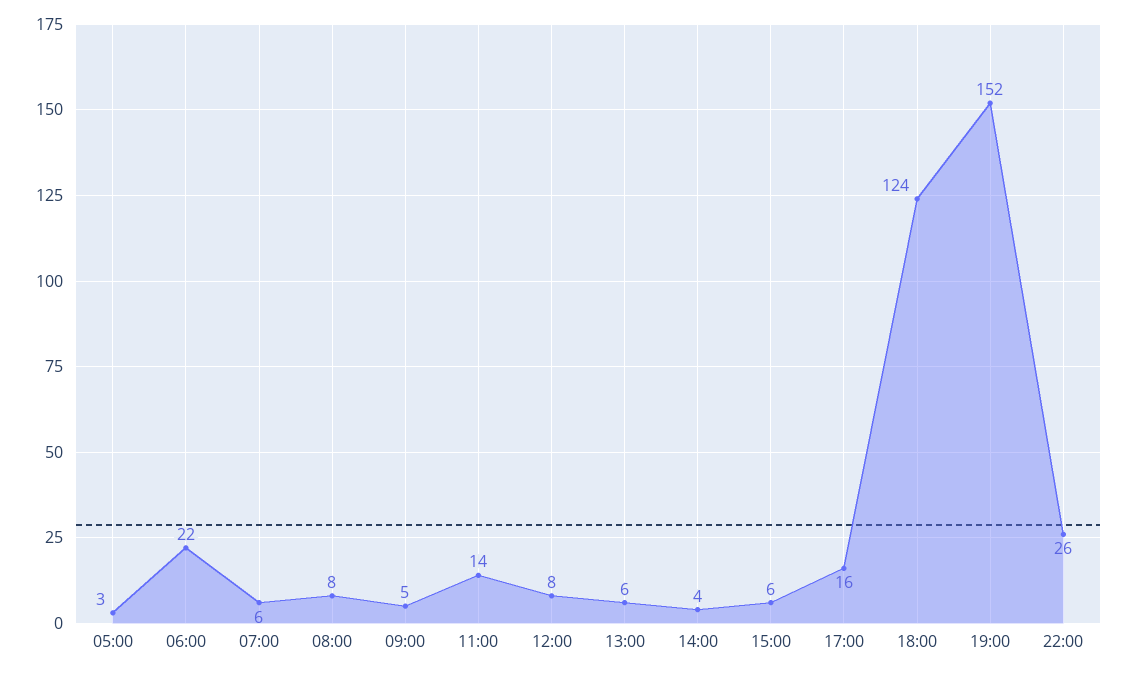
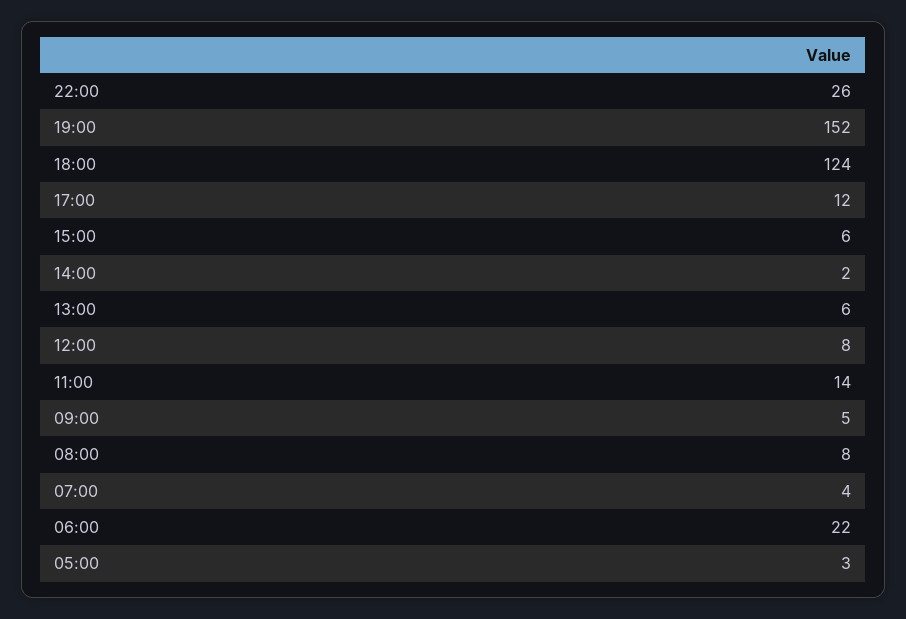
07:00: 6 -> 4
14:00: 4 -> 2
17:00: 16 -> 12

